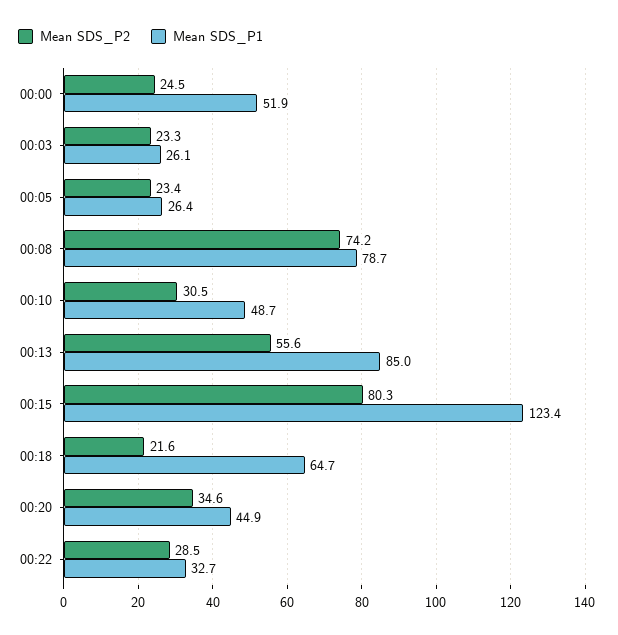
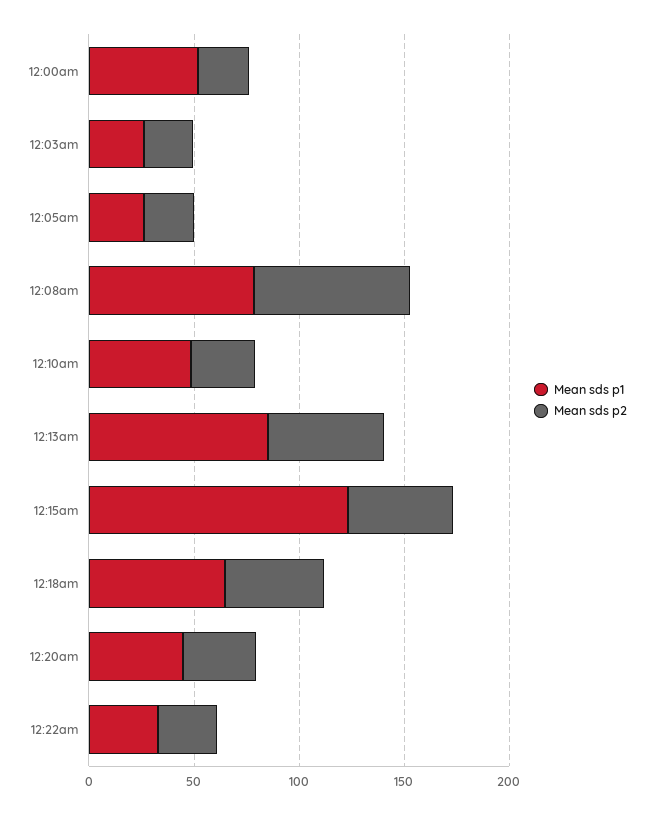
Mean SDS_P2, 00:15: 80.3 -> 50
Mean SDS_P2, 00:18: 21.6 -> 50

